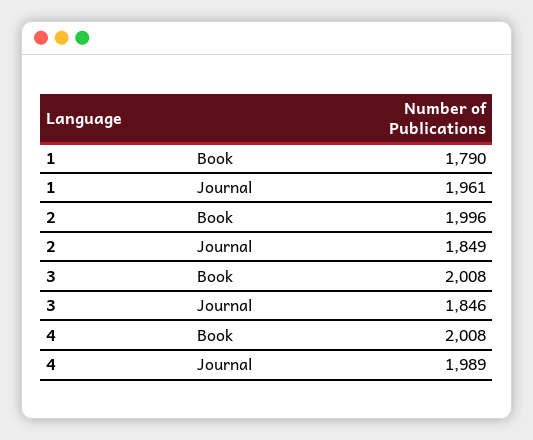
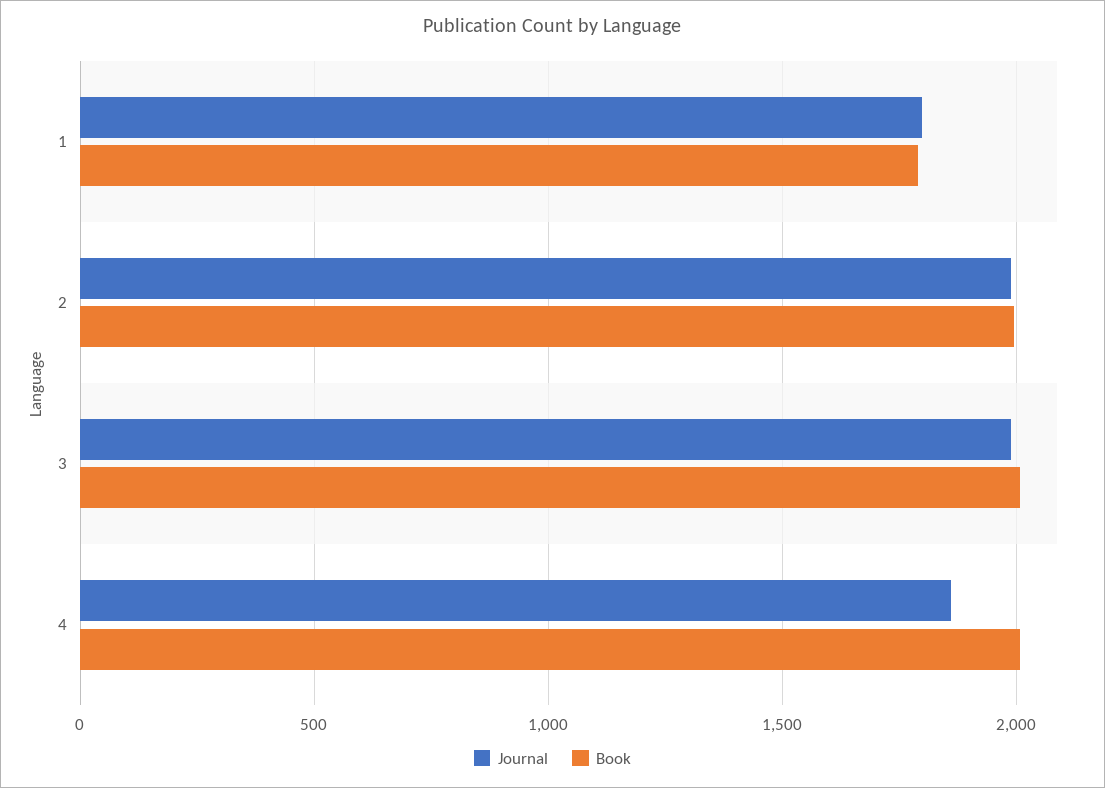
Journal, 1: 1961 -> 1800
Journal, 2: 1849 -> 2000
Journal, 3: 1846 -> 2000
Journal, 4: 1989 -> 1850

